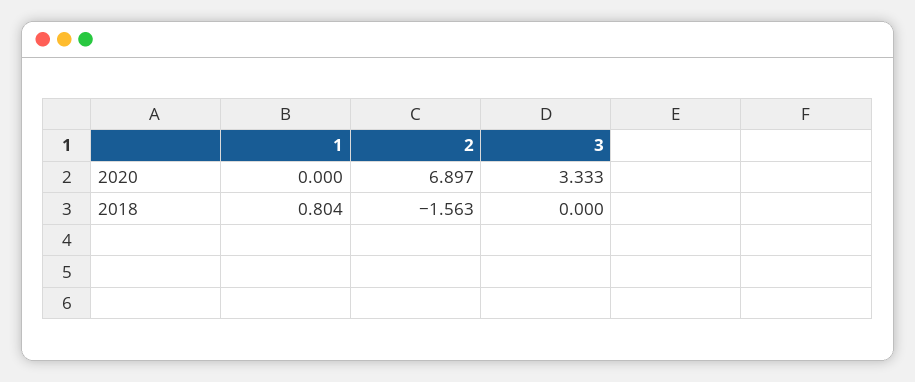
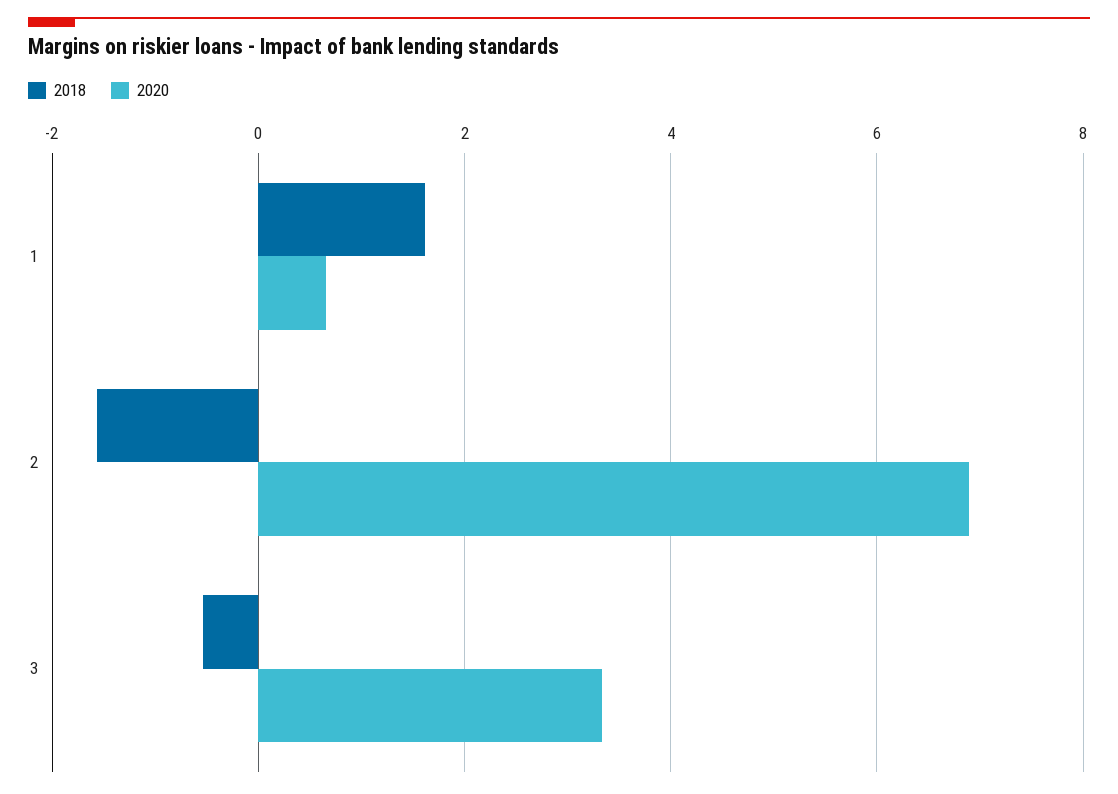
2020, 1: 0 -> 0.6
2018, 1: 0.804 -> 1.6
2018, 3: 0 -> -0.6

